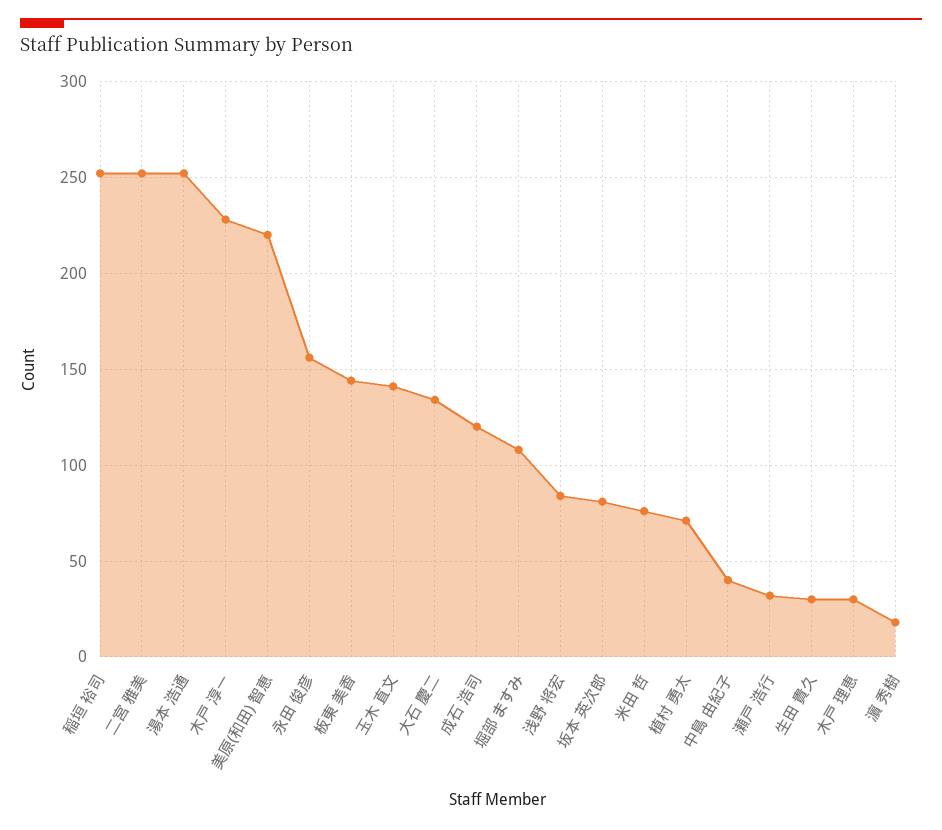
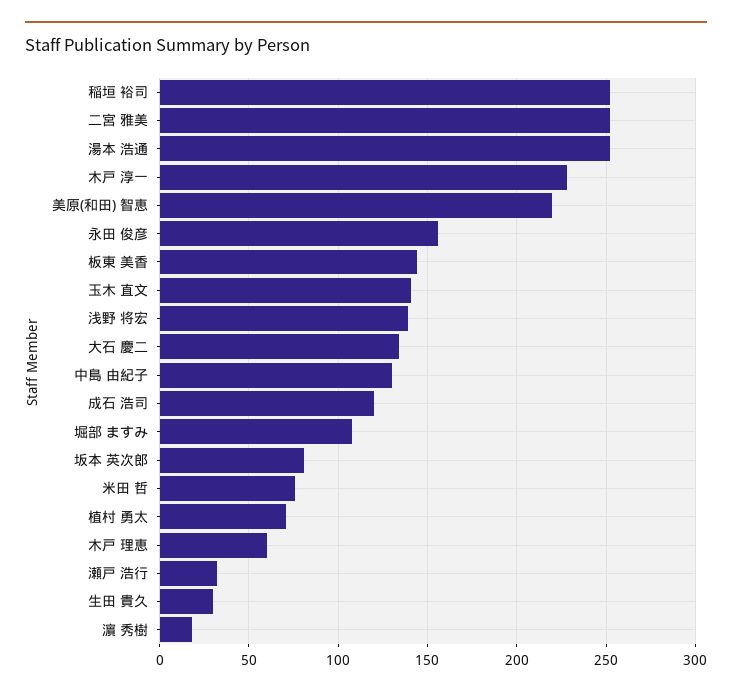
浅野 将宏: 85 -> 140
中島 由紀子: 40 -> 130
木戸 理恵: 30 -> 60

